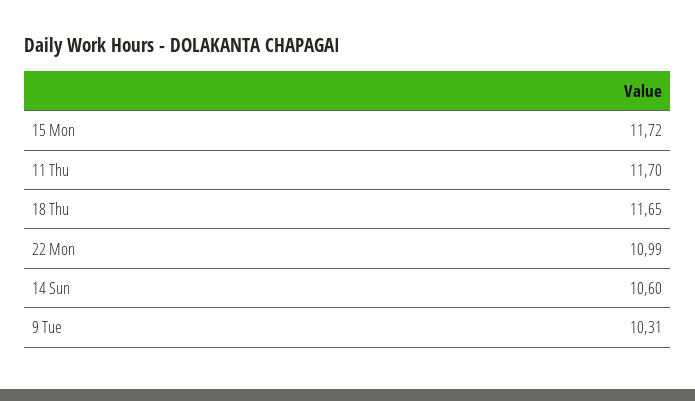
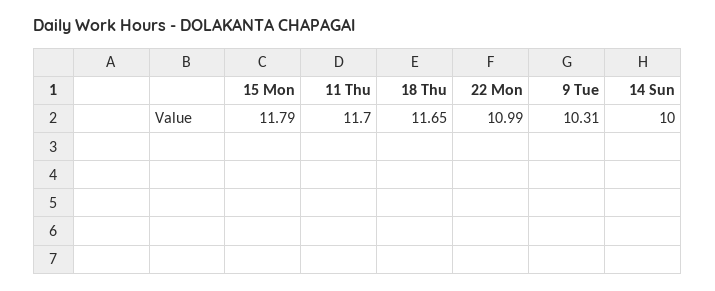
15 Mon: 11.72 -> 11.79
14 Sun: 10.6 -> 10

